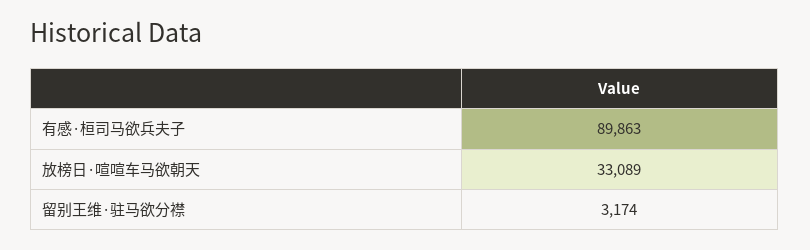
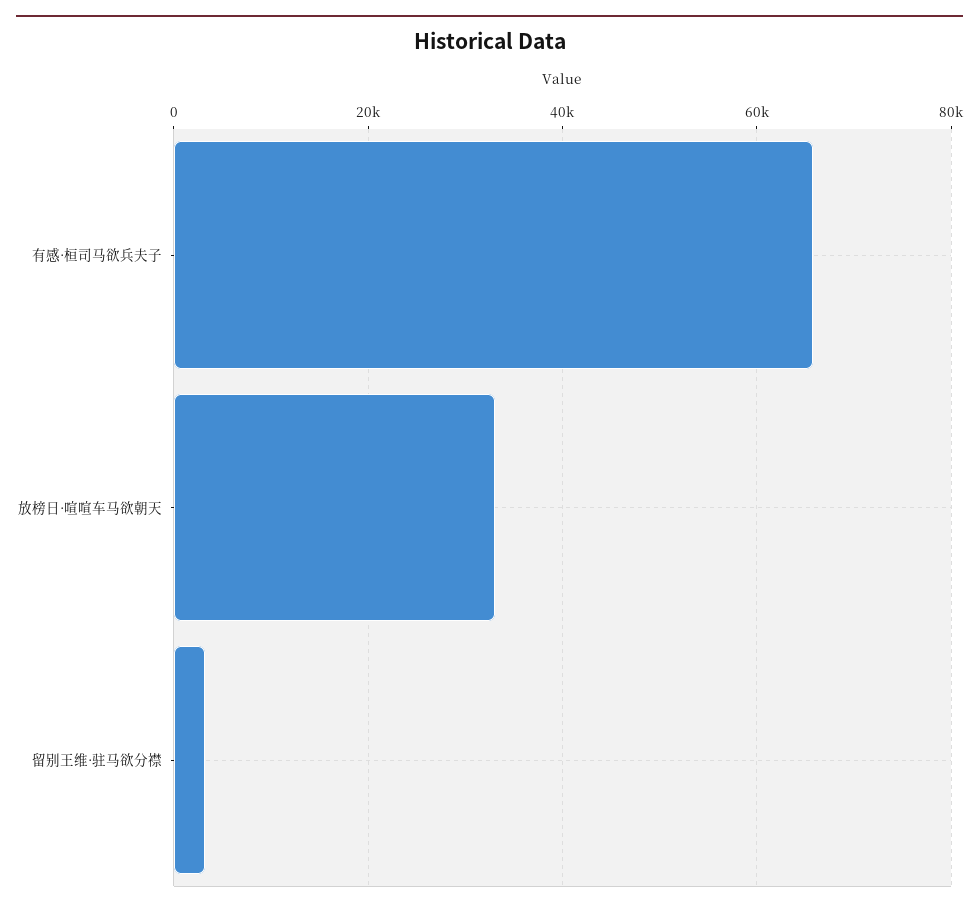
有感·桓司马欲兵夫子: 89863 -> 66000

